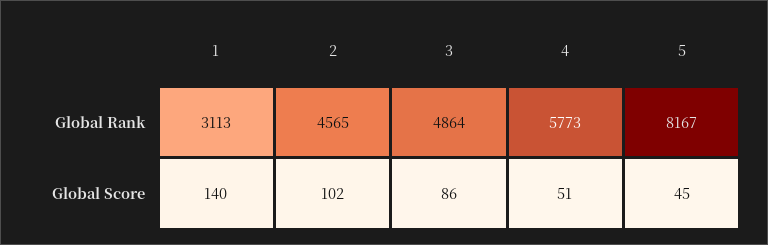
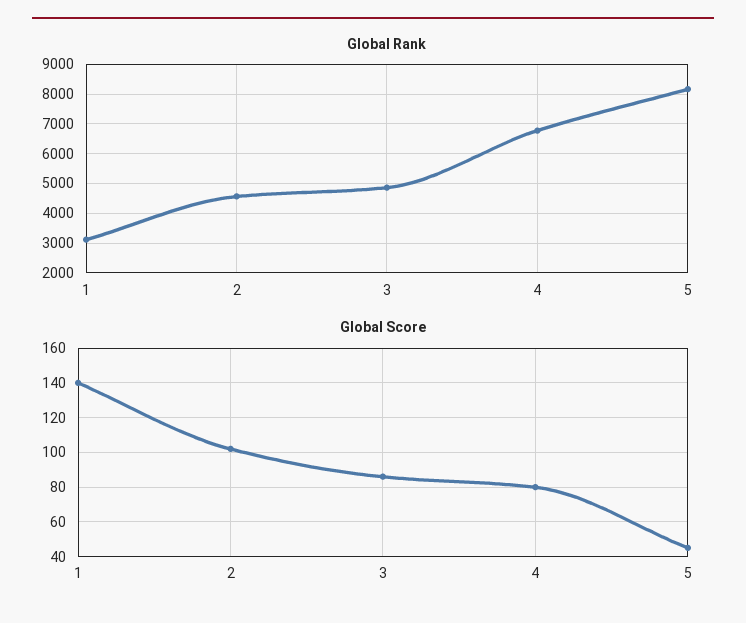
Global Rank, 4: 5773 -> 6750
Global Score, 4: 51 -> 80

